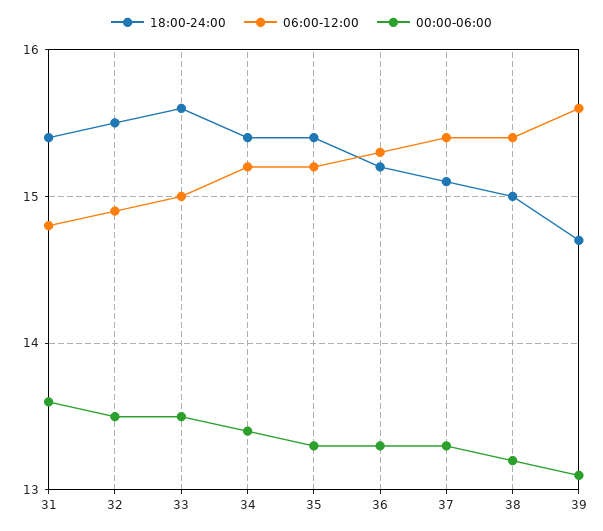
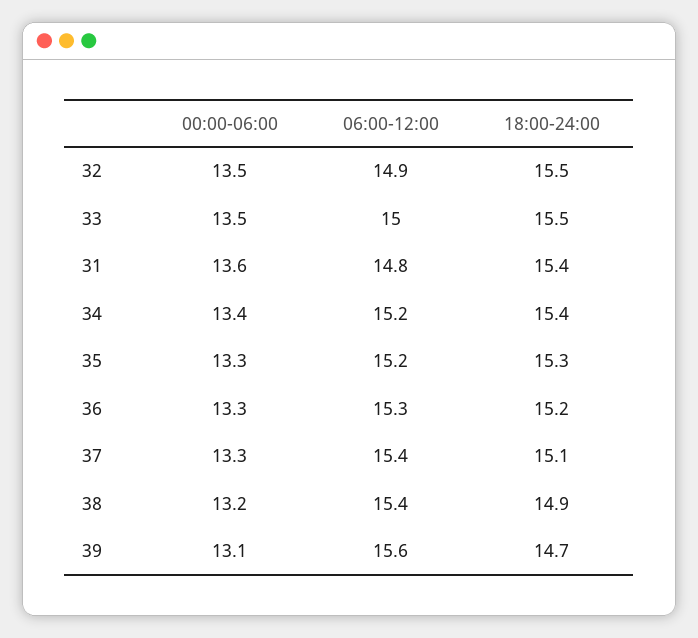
18:00-24:00, 33: 15.6 -> 15.5
18:00-24:00, 35: 15.4 -> 15.3
18:00-24:00, 38: 15 -> 14.9

